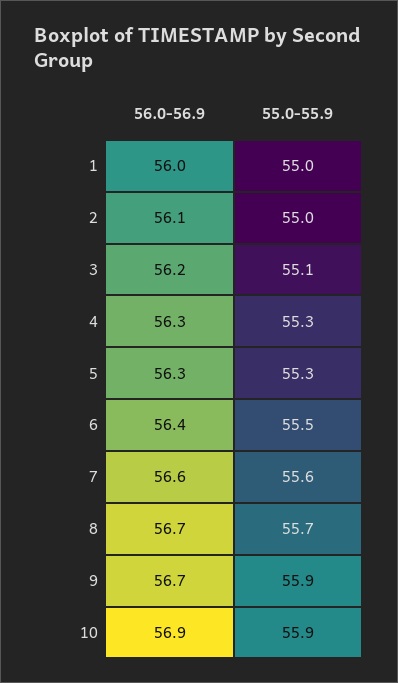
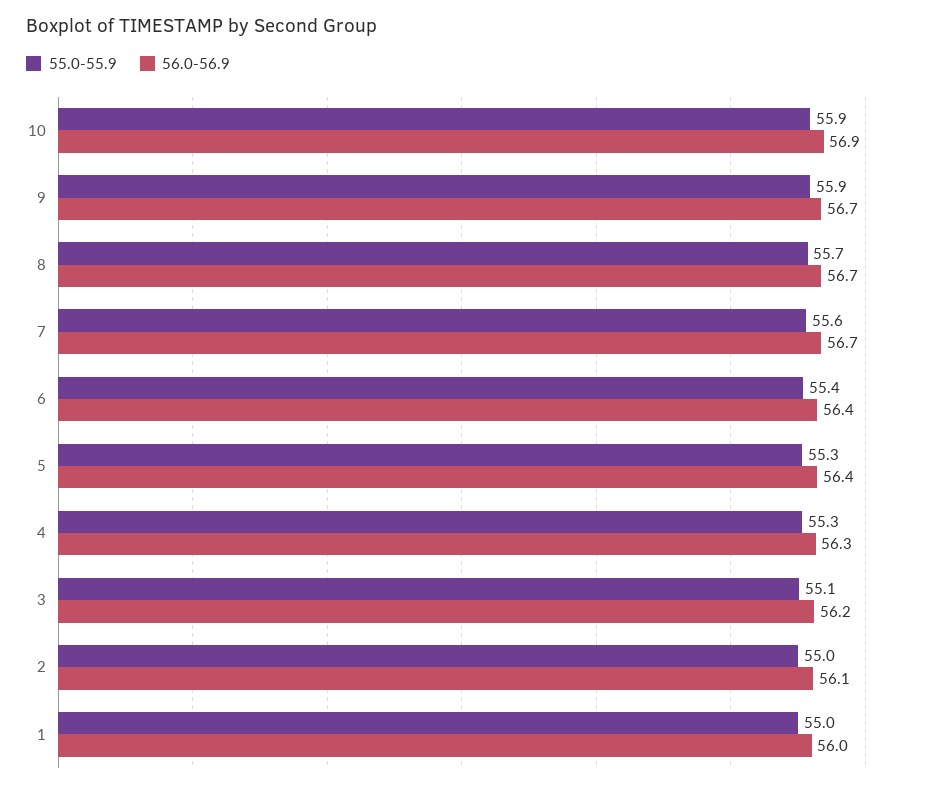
56.0-56.9, 5: 56.3 -> 56.4
55.0-55.9, 6: 55.5 -> 55.4
56.0-56.9, 7: 56.6 -> 56.7

